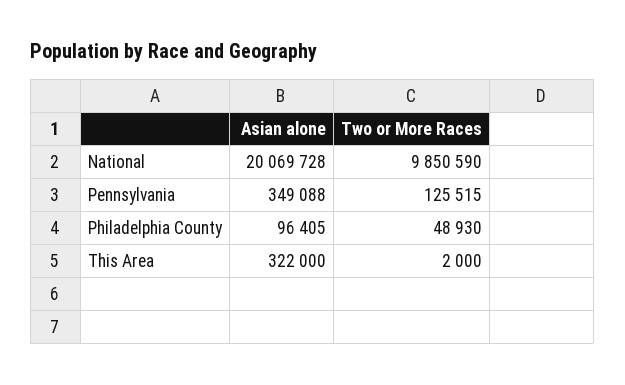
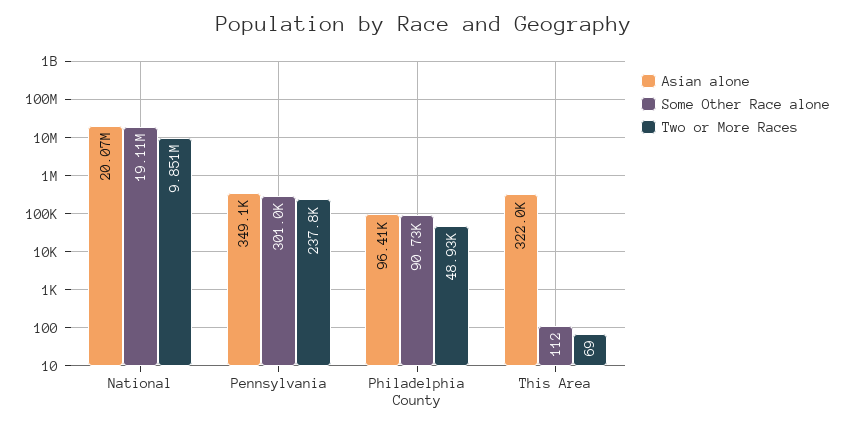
Two or More Races, Pennsylvania: 125515 -> 237800
Two or More Races, This Area: 2000 -> 69
Some Other Race alone, National: none -> 19110000
Some Other Race alone, Pennsylvania: none -> 301000
Some Other Race alone, Philadelphia County: none -> 90730
Some Other Race alone, This Area: none -> 112

